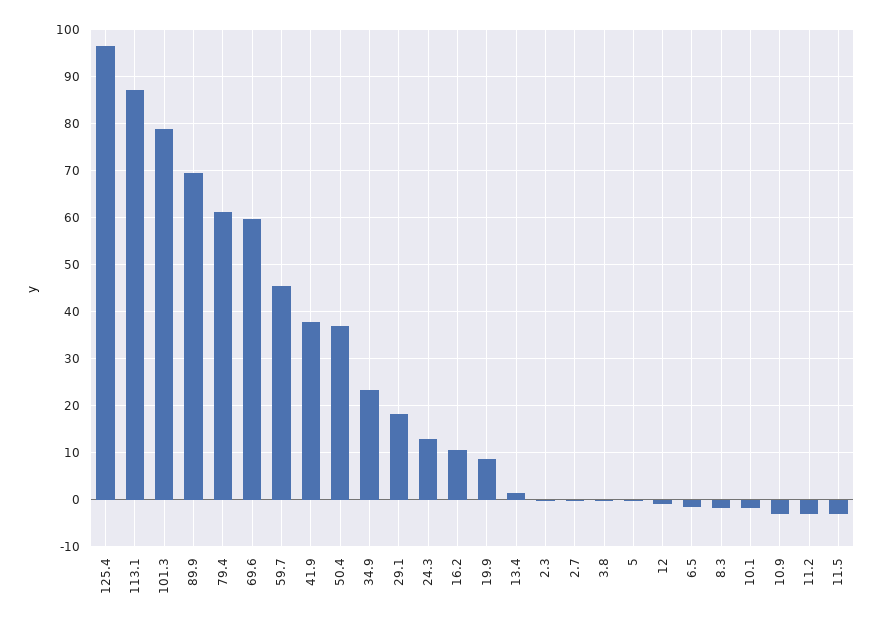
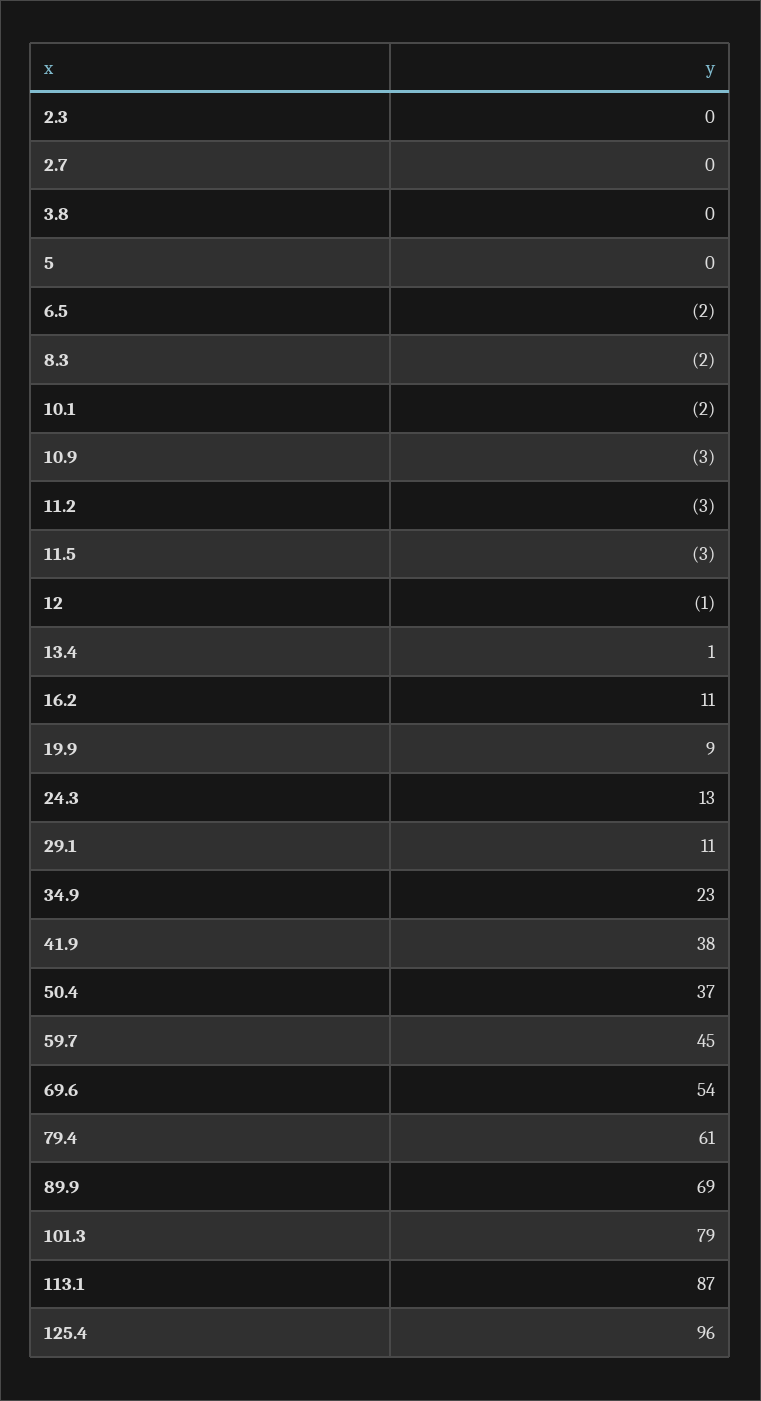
69.6: 60 -> 54
29.1: 18 -> 11

